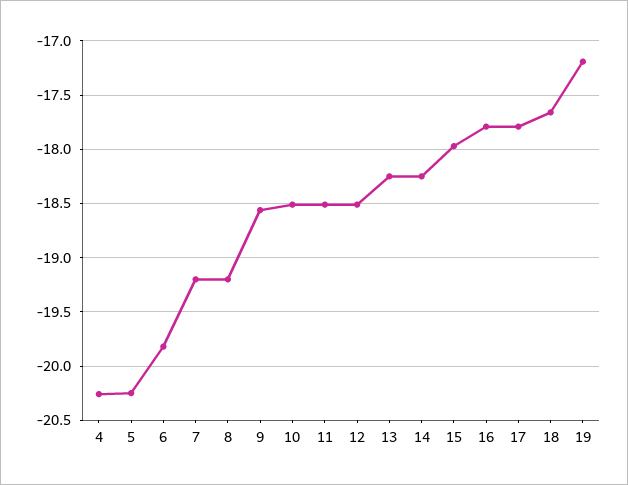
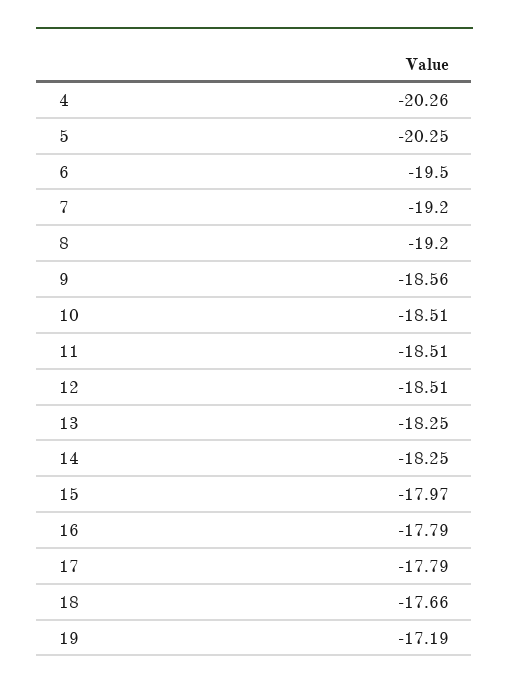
6: -19.8 -> -19.5

